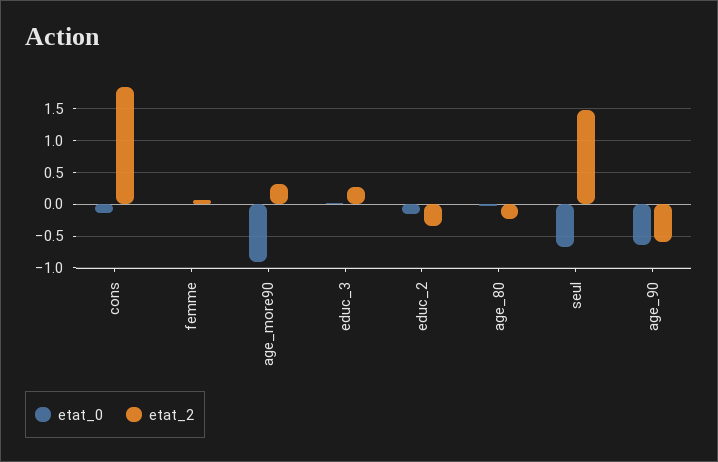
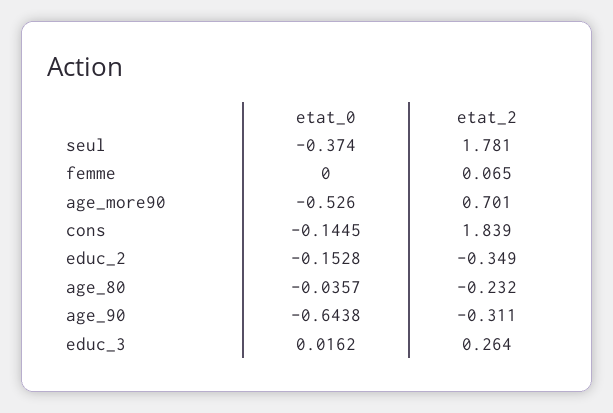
etat_0, age_more90: -0.9 -> -0.526
etat_2, age_more90: 0.3 -> 0.701
etat_0, seul: -0.7 -> -0.374
etat_2, seul: 1.5 -> 1.781
etat_2, age_90: -0.6 -> -0.311

